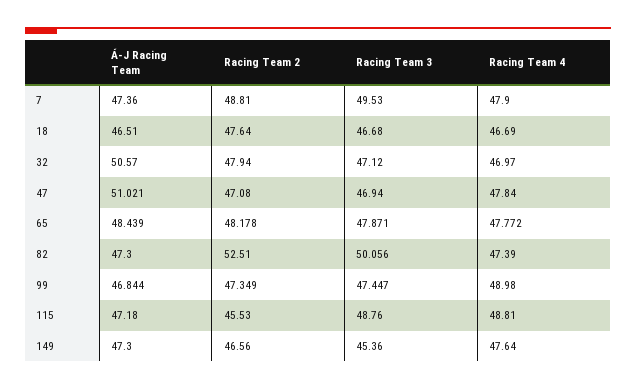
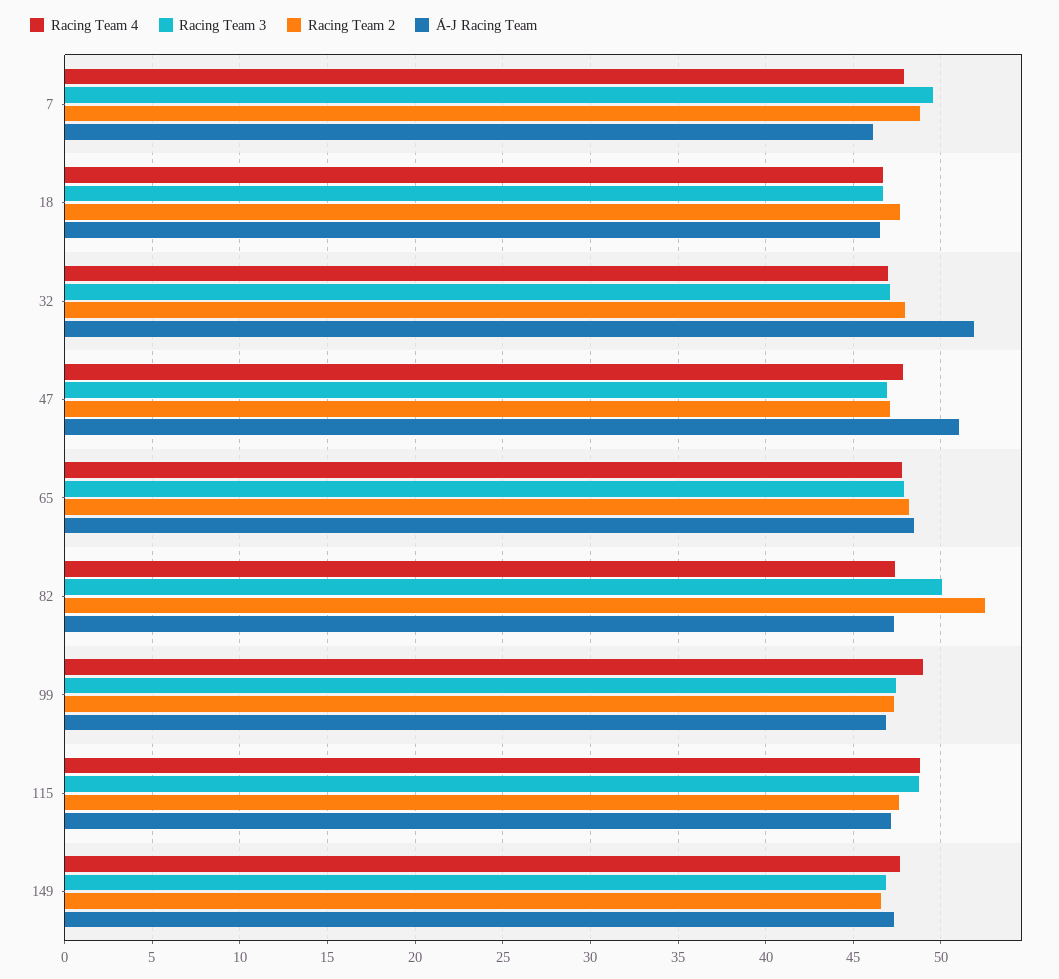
Á-J Racing Team, 7: 47.36 -> 46
Á-J Racing Team, 32: 50.57 -> 52
Racing Team 2, 115: 45.53 -> 47.5
Racing Team 3, 149: 45.36 -> 47

